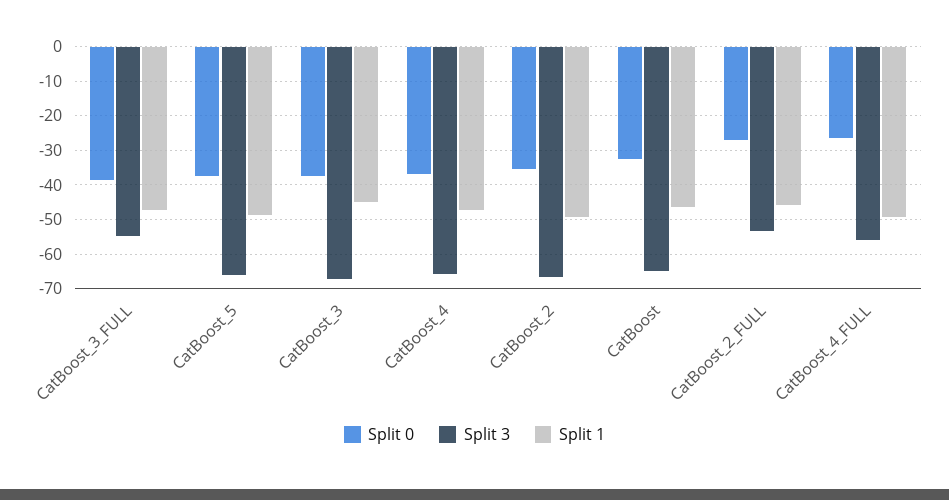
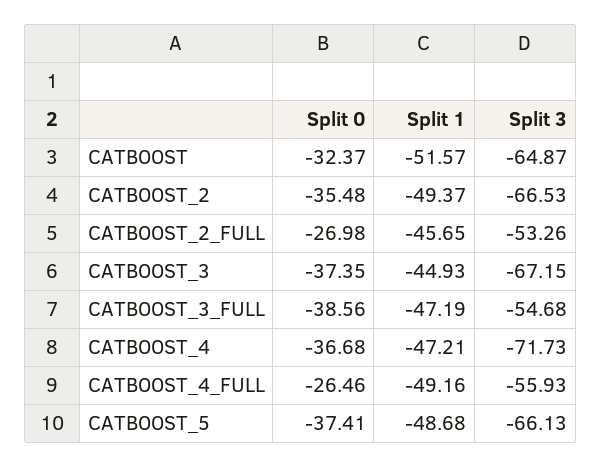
Split 3, CatBoost_4: -66 -> -71.73
Split 1, CatBoost: -46 -> -51.57

